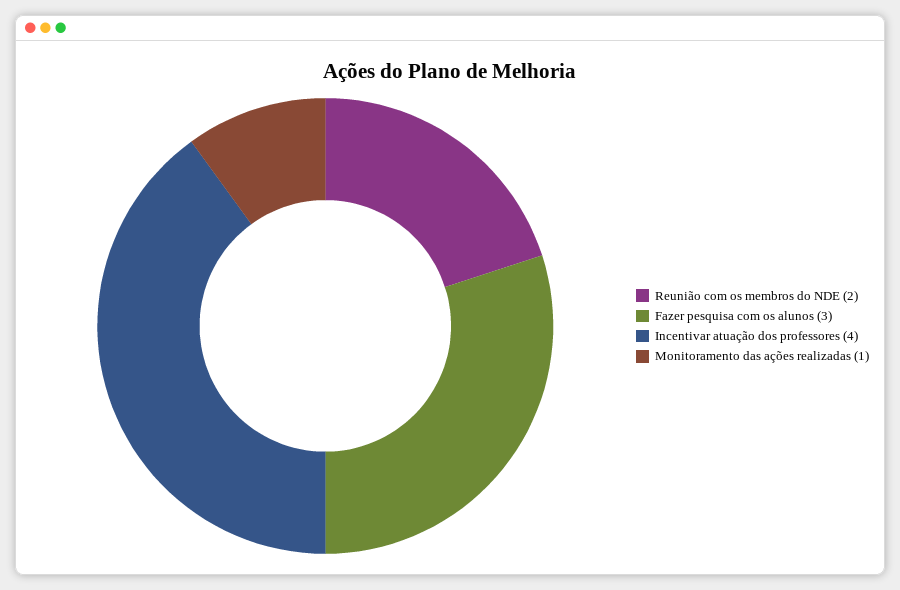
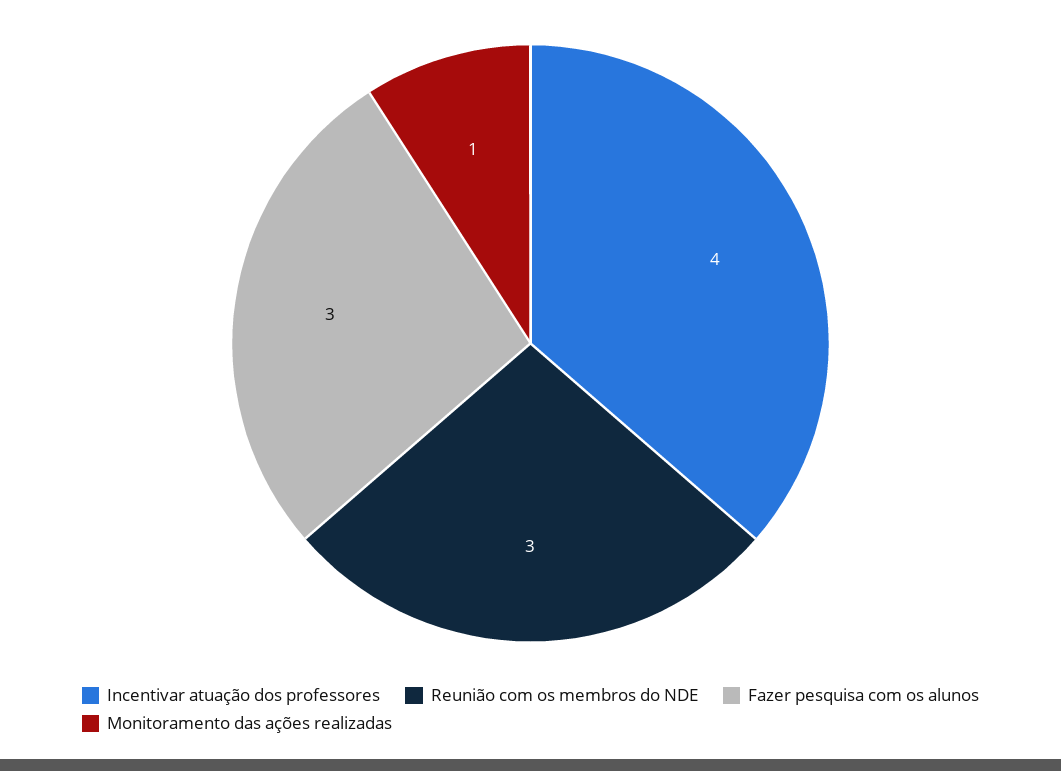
Reunião com os membros do NDE: 2 -> 3

